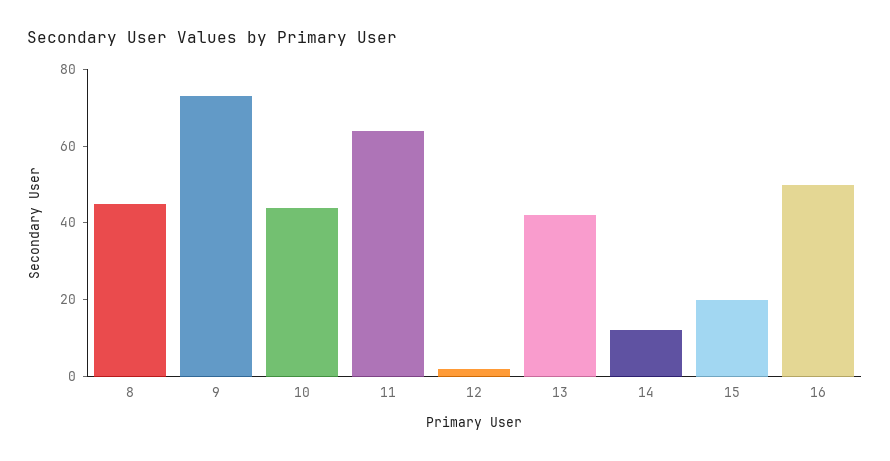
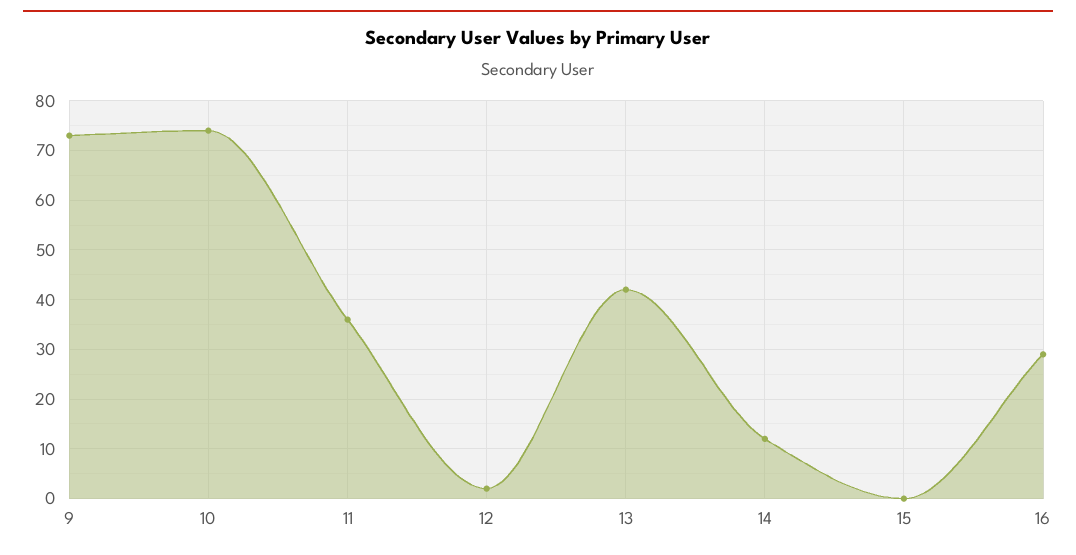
8: 45 -> none
10: 45 -> 75
11: 65 -> 35
15: 20 -> 0
16: 50 -> 30

